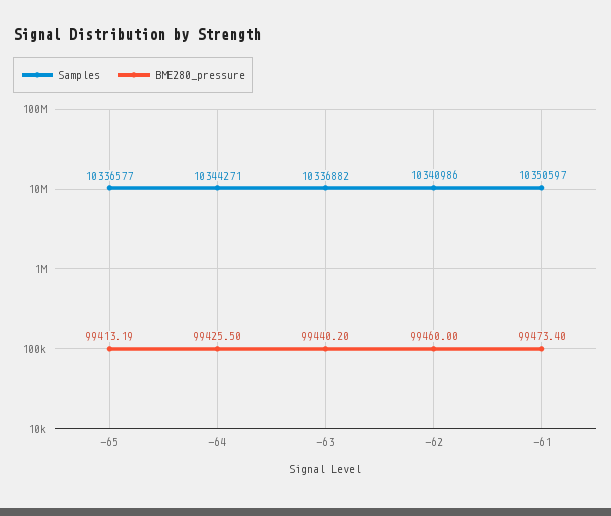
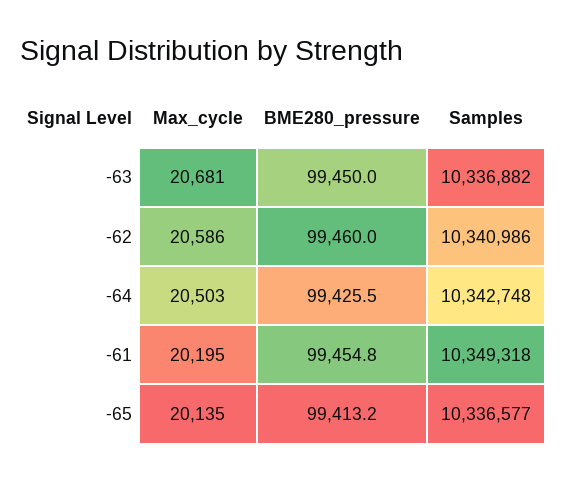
Samples, -64: 10344271 -> 10342748
BME280_pressure, -63: 99440.2 -> 99450
Samples, -61: 10350597 -> 10349318
BME280_pressure, -61: 99473.4 -> 99454.8
Max_cycle, -63: none -> 20681
Max_cycle, -62: none -> 20586
Max_cycle, -64: none -> 20503
Max_cycle, -61: none -> 20195
Max_cycle, -65: none -> 20135

